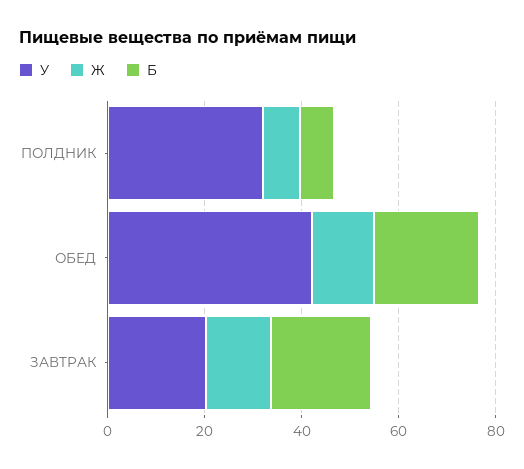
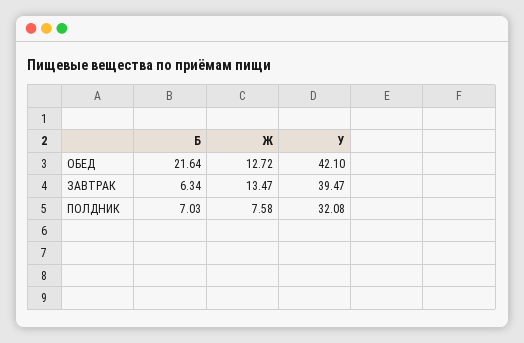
У, ЗАВТРАК: 20 -> 39.47
Б, ЗАВТРАК: 20 -> 6.34

